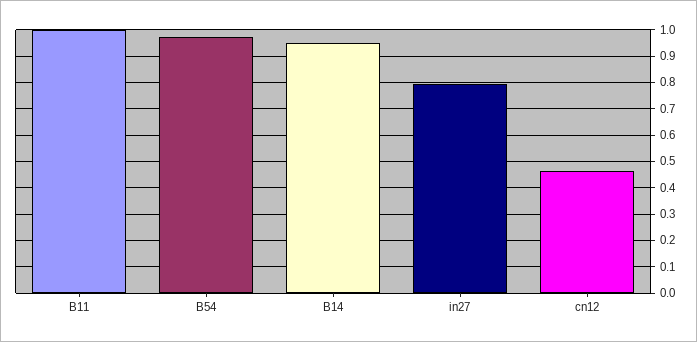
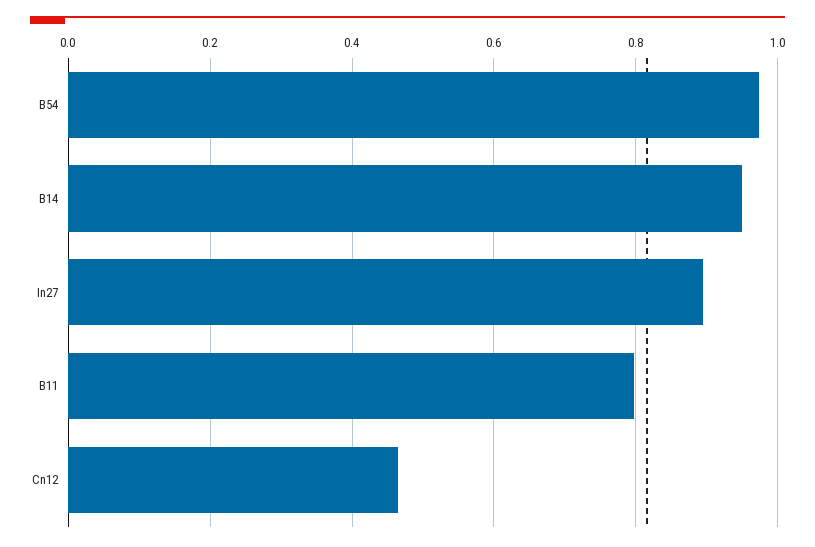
B11: 1 -> 0.8
in27: 0.8 -> 0.9

